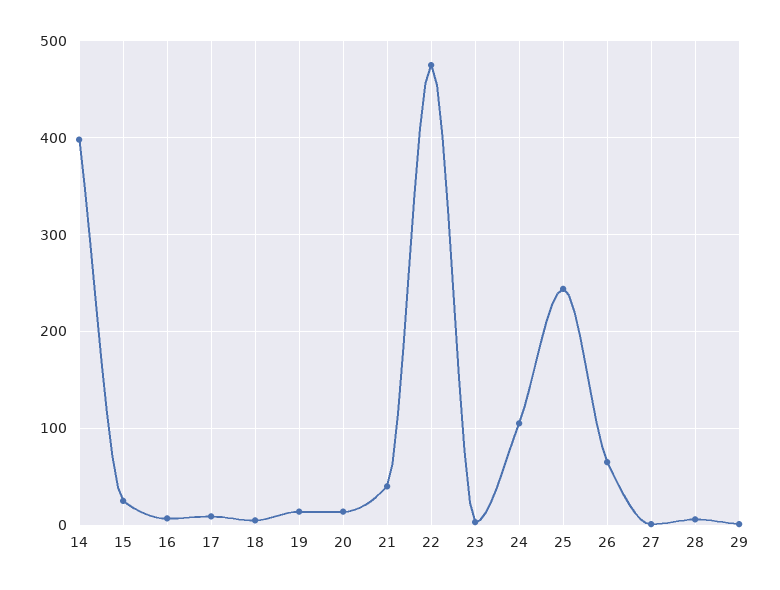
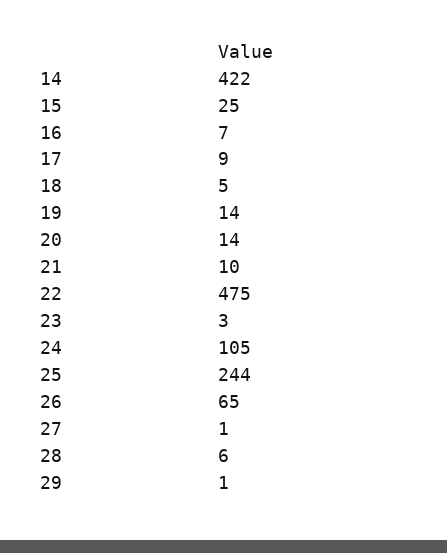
14: 400 -> 422
21: 40 -> 10

